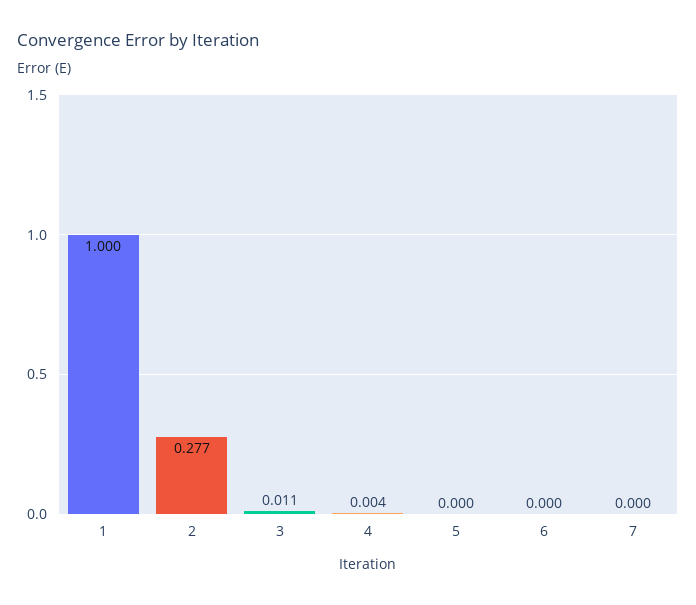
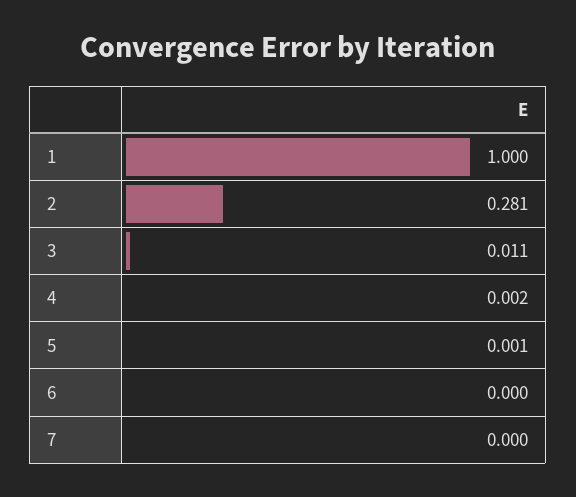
2: 0.277 -> 0.281
4: 0.004 -> 0.002
5: 0 -> 0.001

